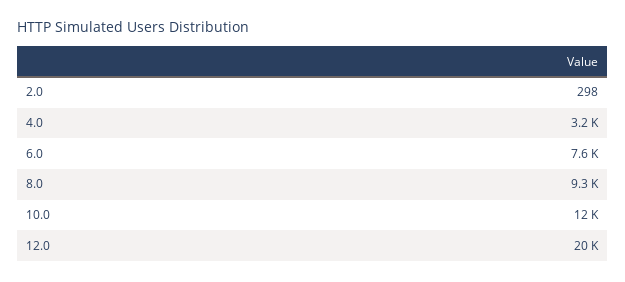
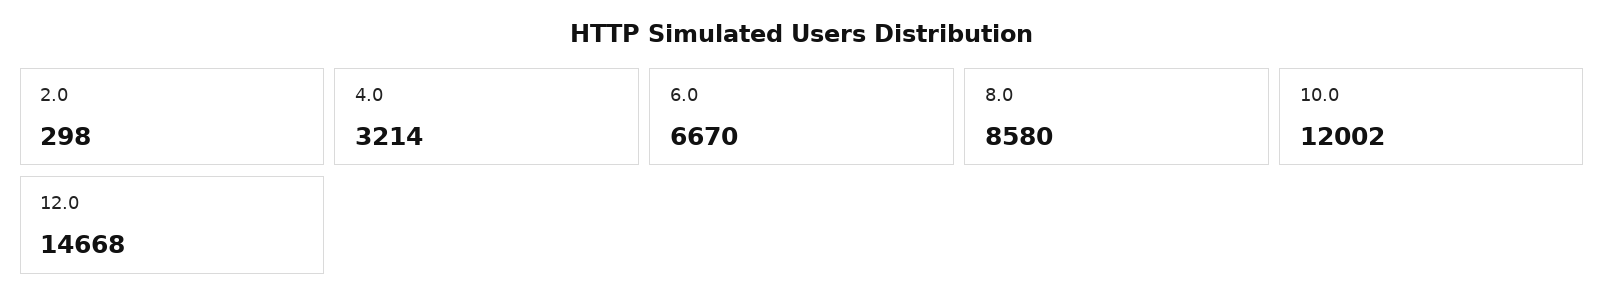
6.0: 7600 -> 6670
8.0: 9300 -> 8580
12.0: 20000 -> 14668

